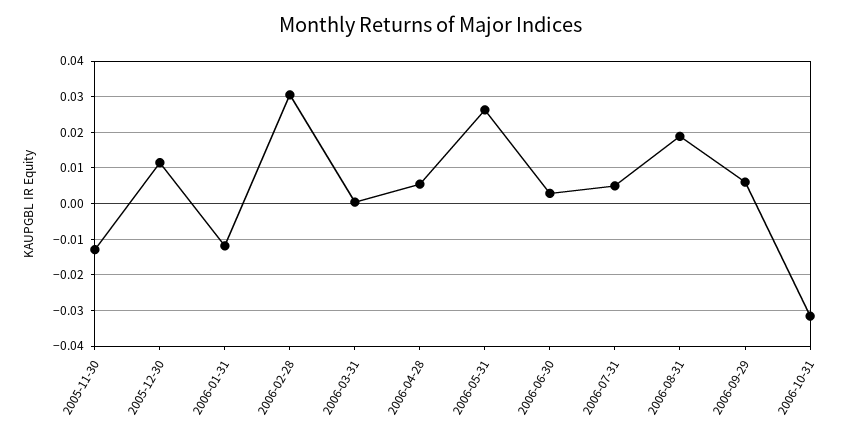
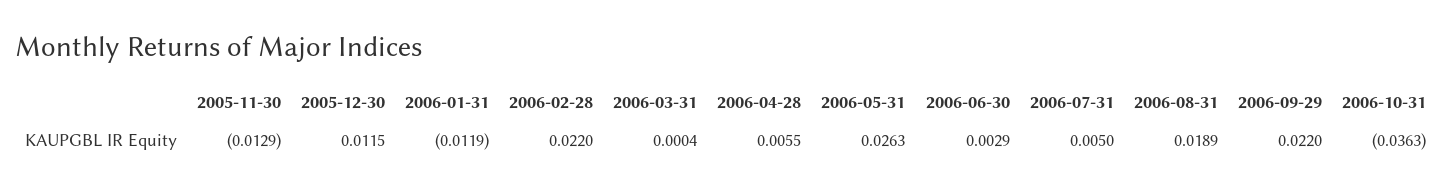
2006-02-28: 0.03 -> 0.022
2006-09-29: 0.006 -> 0.022
2006-10-31: -0.032 -> -0.0363

